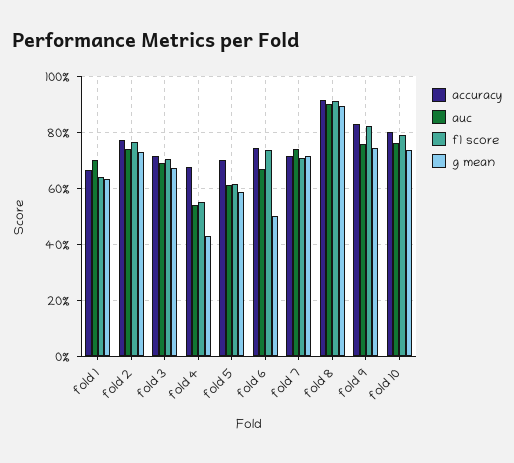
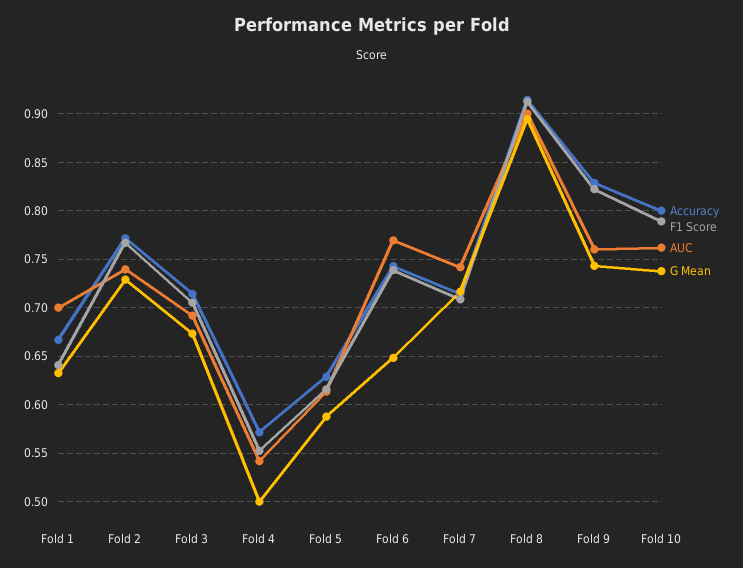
accuracy, fold 4: 0.675 -> 0.57
g mean, fold 4: 0.425 -> 0.5
accuracy, fold 5: 0.7 -> 0.63
auc, fold 6: 0.675 -> 0.77
g mean, fold 6: 0.5 -> 0.65

